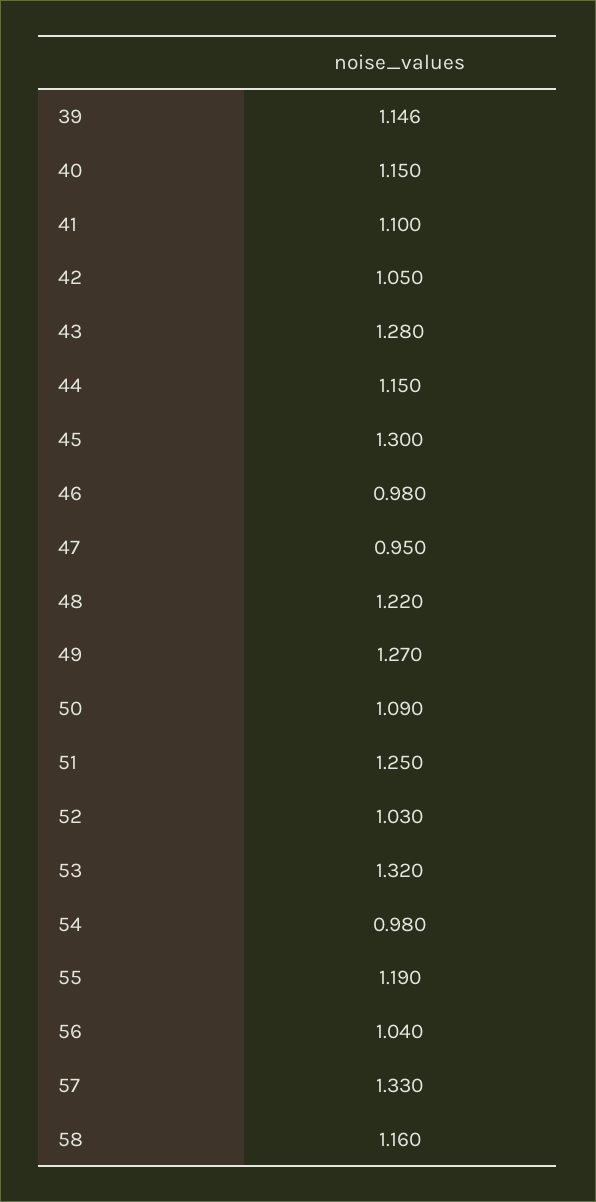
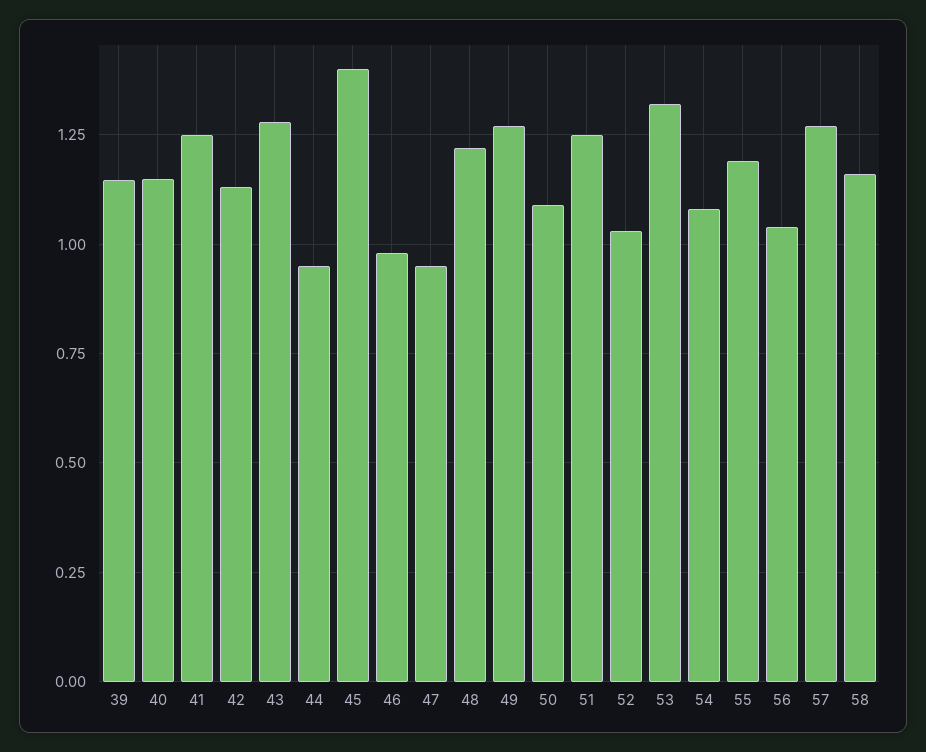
41: 1.1 -> 1.25
42: 1.05 -> 1.125
44: 1.15 -> 0.95
45: 1.3 -> 1.4
54: 0.98 -> 1.075
57: 1.33 -> 1.275

